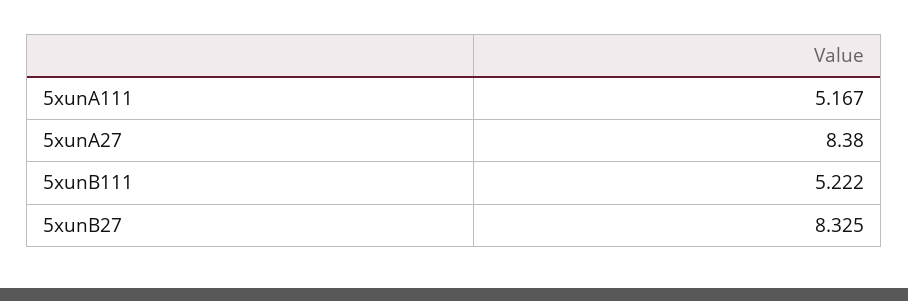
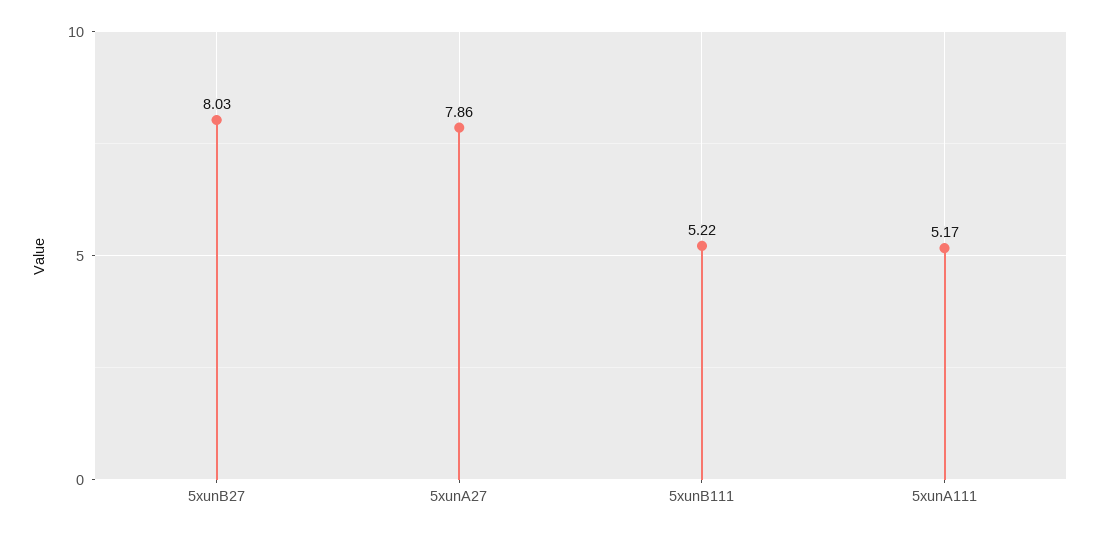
5xunA27: 8.38 -> 7.86
5xunB27: 8.325 -> 8.03

